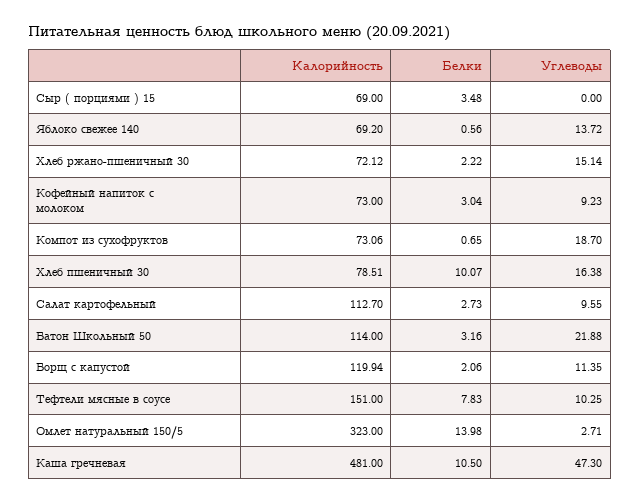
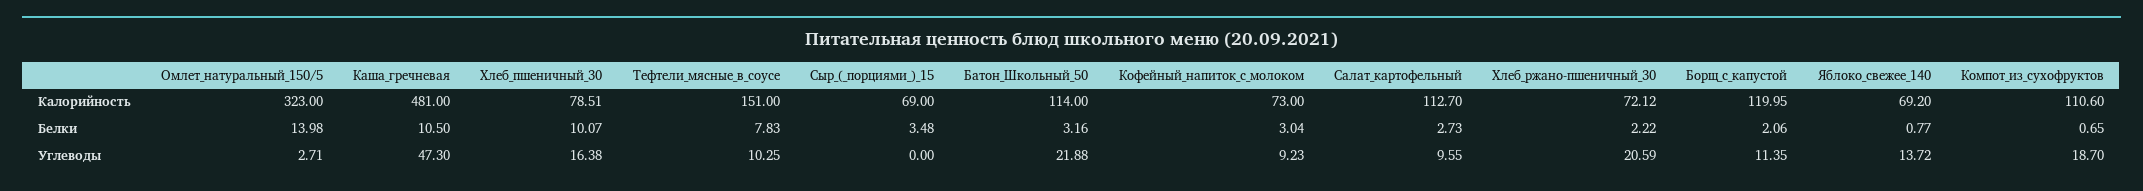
Белки, Яблоко свежее 140: 0.56 -> 0.77
Углеводы, Хлеб ржано-пшеничный 30: 15.14 -> 20.59
Калорийность, Компот из сухофруктов: 73.06 -> 110.6
Калорийность, Борщ с капустой: 119.94 -> 119.95

